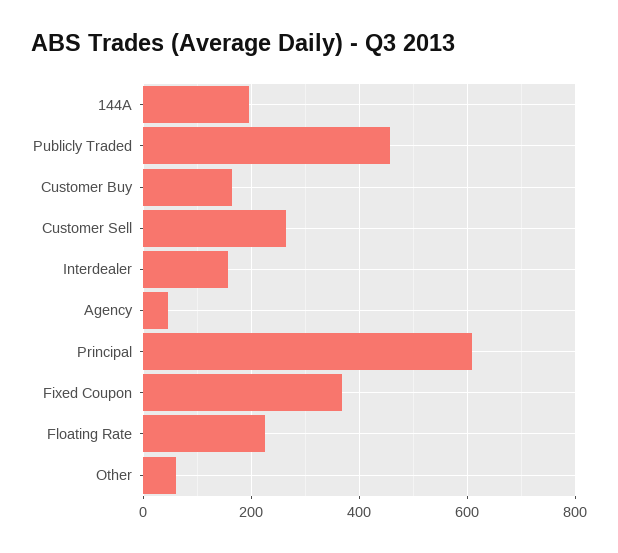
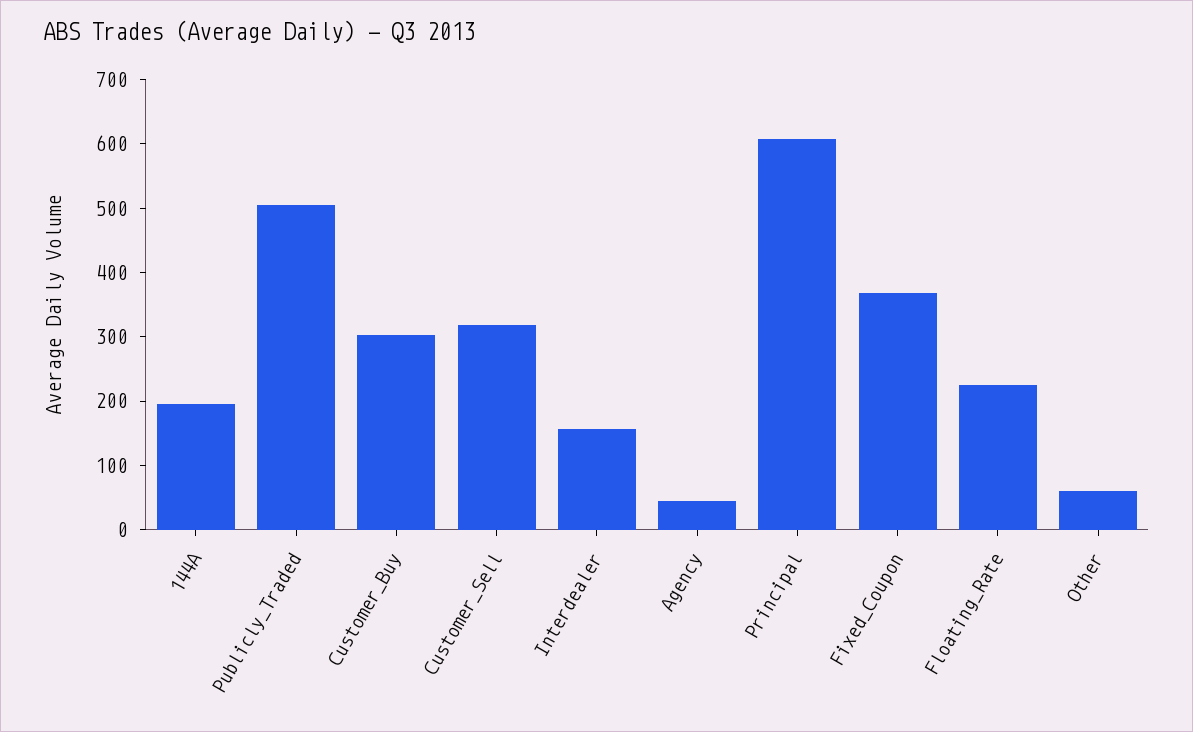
Publicly Traded: 460 -> 500
Customer Buy: 160 -> 300
Customer Sell: 260 -> 320

